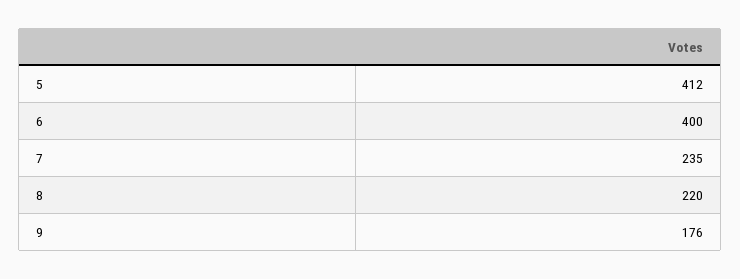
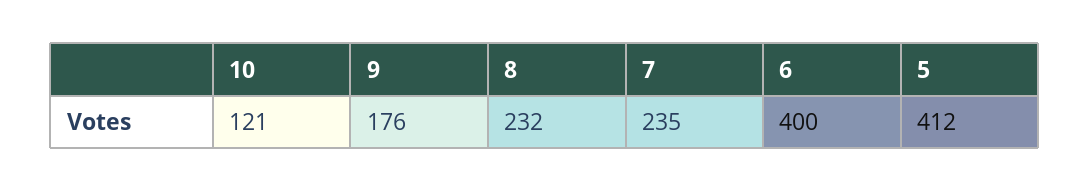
8: 220 -> 232
10: none -> 121

